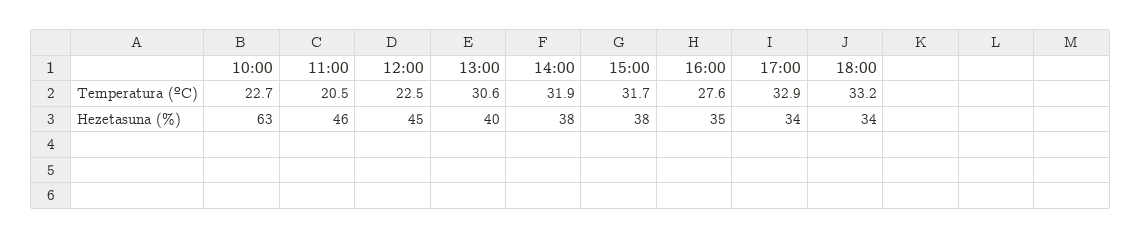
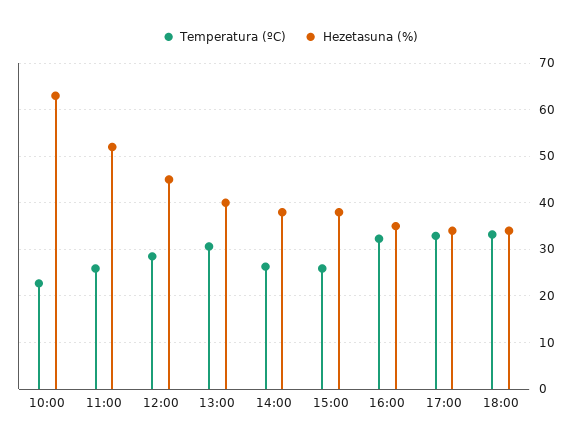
Temperatura (ºC), 11:00: 20.5 -> 26
Temperatura (ºC), 12:00: 22.5 -> 28
Temperatura (ºC), 14:00: 31.9 -> 26
Temperatura (ºC), 15:00: 31.7 -> 26
Temperatura (ºC), 16:00: 27.6 -> 32
Hezetasuna (%), 11:00: 46 -> 52

